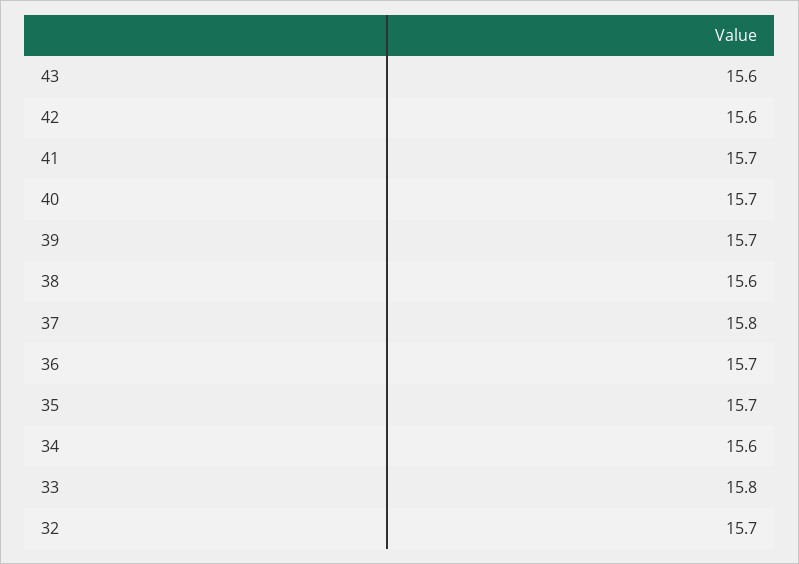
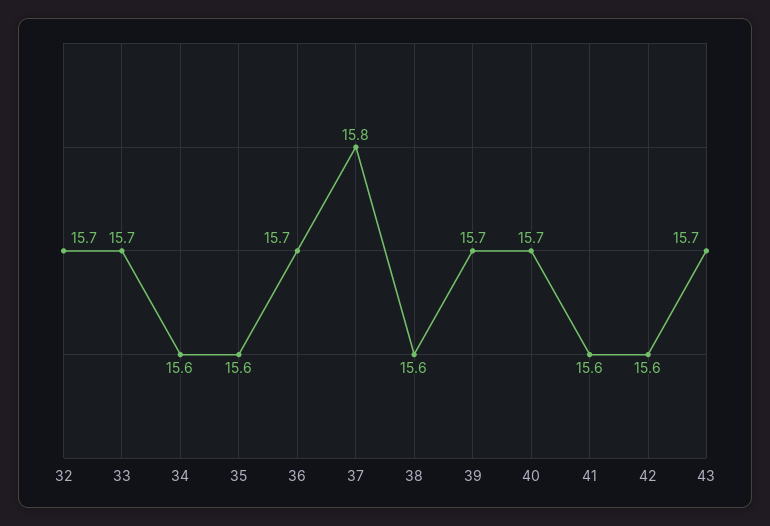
43: 15.6 -> 15.7
41: 15.7 -> 15.6
35: 15.7 -> 15.6
33: 15.8 -> 15.7

